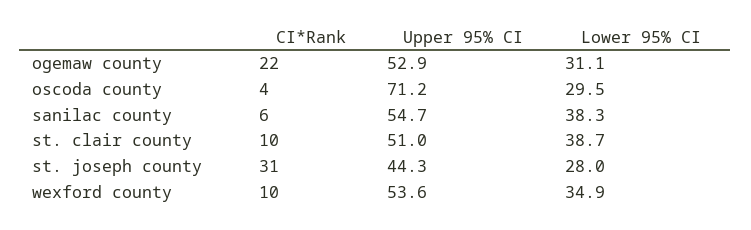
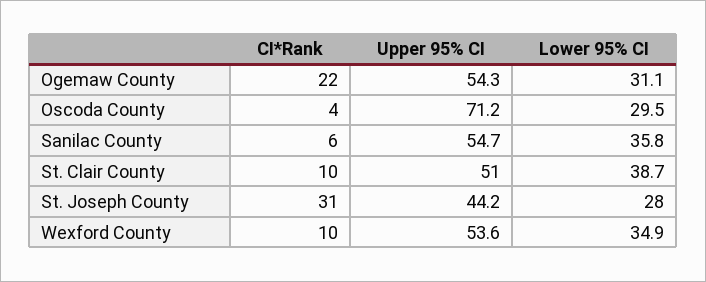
Upper 95% CI, ogemaw county: 52.9 -> 54.3
Lower 95% CI, sanilac county: 38.3 -> 35.8
Upper 95% CI, st. joseph county: 44.3 -> 44.2

